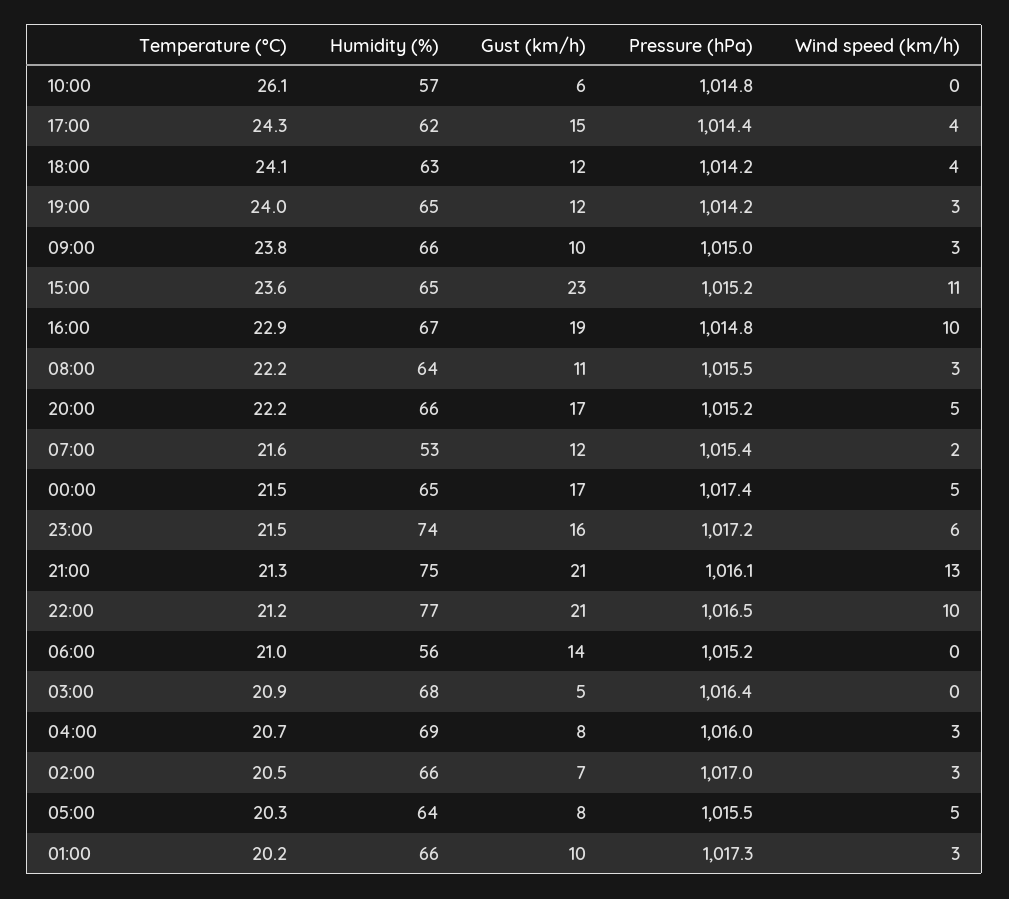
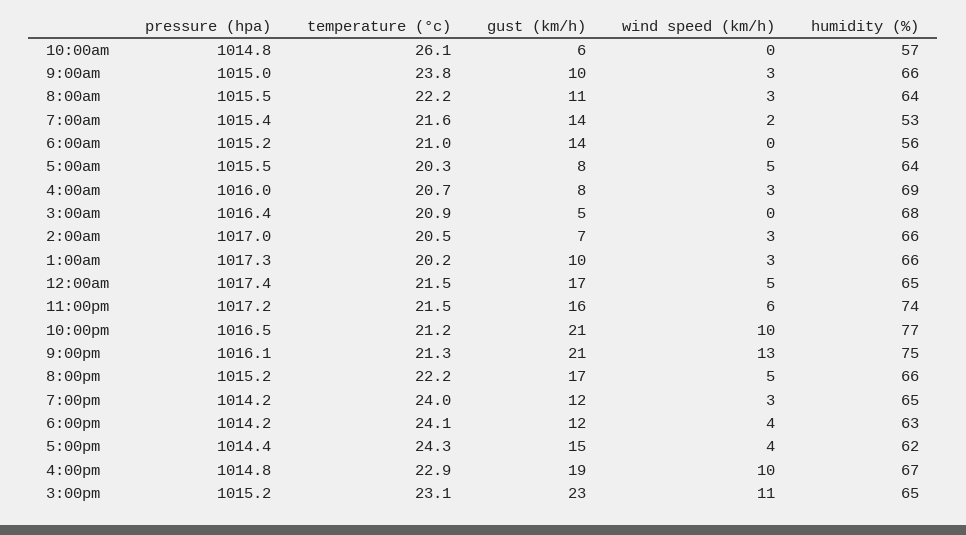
Temperature (°C), 15:00: 23.6 -> 23.1
Gust (km/h), 07:00: 12 -> 14

